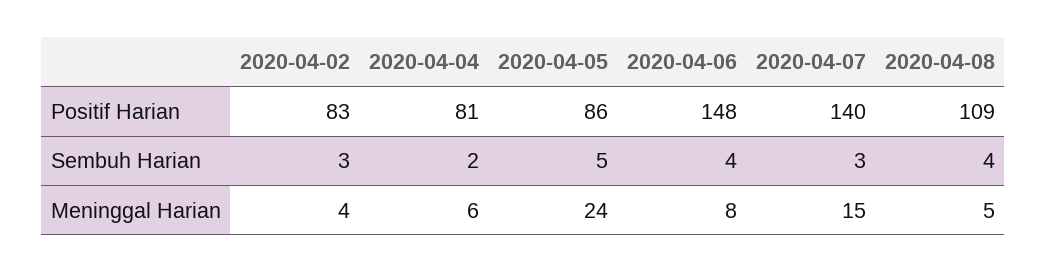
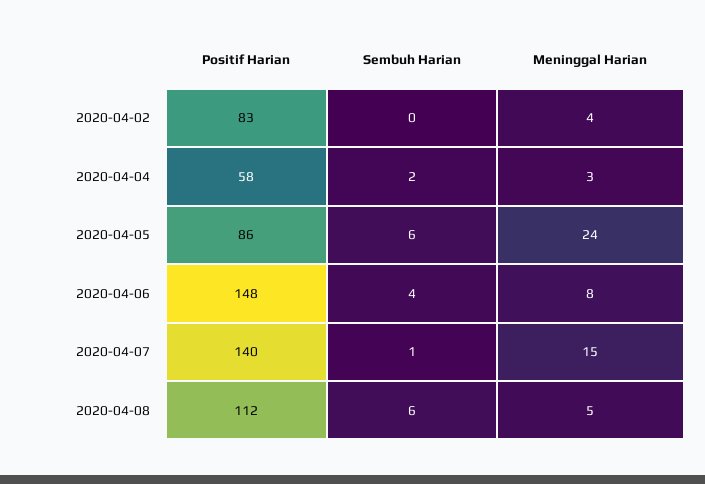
2020-04-04, Positif Harian: 81 -> 58
2020-04-08, Positif Harian: 109 -> 112
2020-04-02, Sembuh Harian: 3 -> 0
2020-04-05, Sembuh Harian: 5 -> 6
2020-04-07, Sembuh Harian: 3 -> 1
2020-04-08, Sembuh Harian: 4 -> 6
2020-04-04, Meninggal Harian: 6 -> 3

